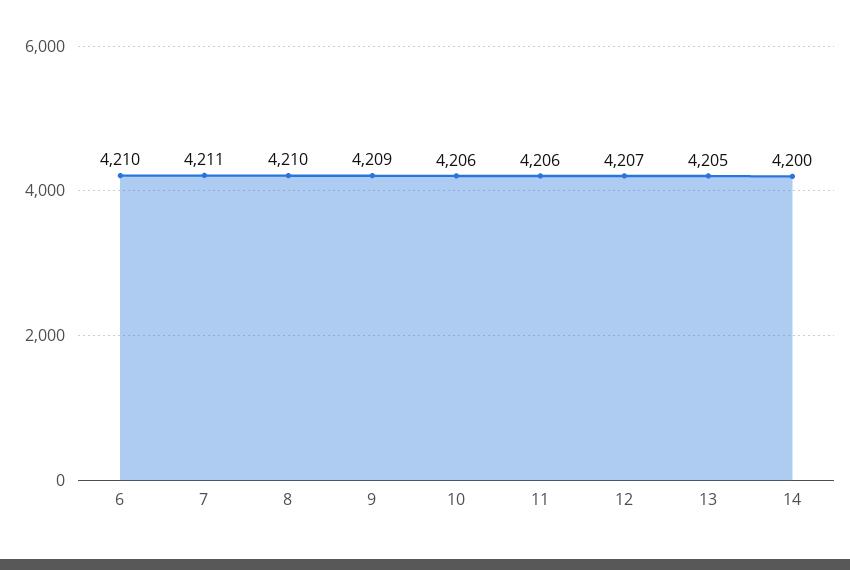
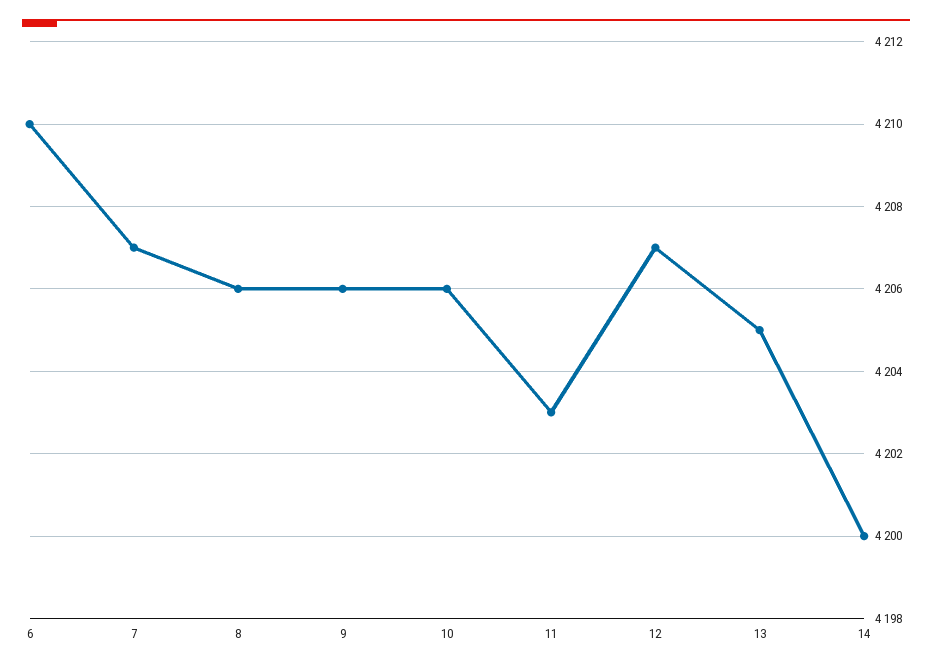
7: 4211 -> 4207
8: 4210 -> 4206
9: 4209 -> 4206
11: 4206 -> 4203

